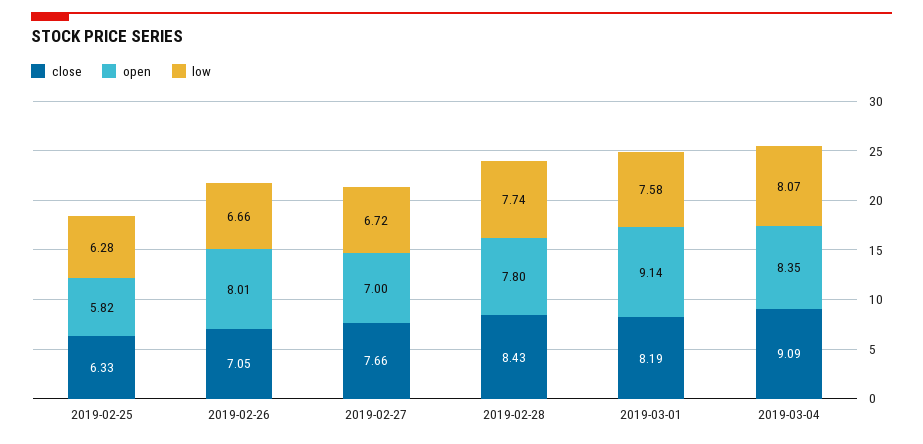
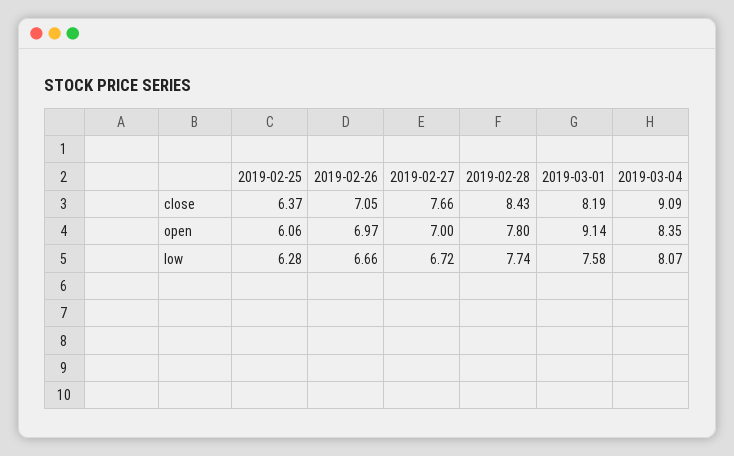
close, 2019-02-25: 6.33 -> 6.37
open, 2019-02-25: 5.82 -> 6.06
open, 2019-02-26: 8.01 -> 6.97

